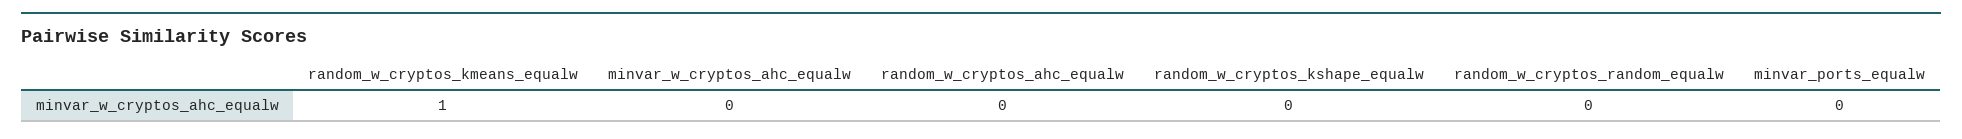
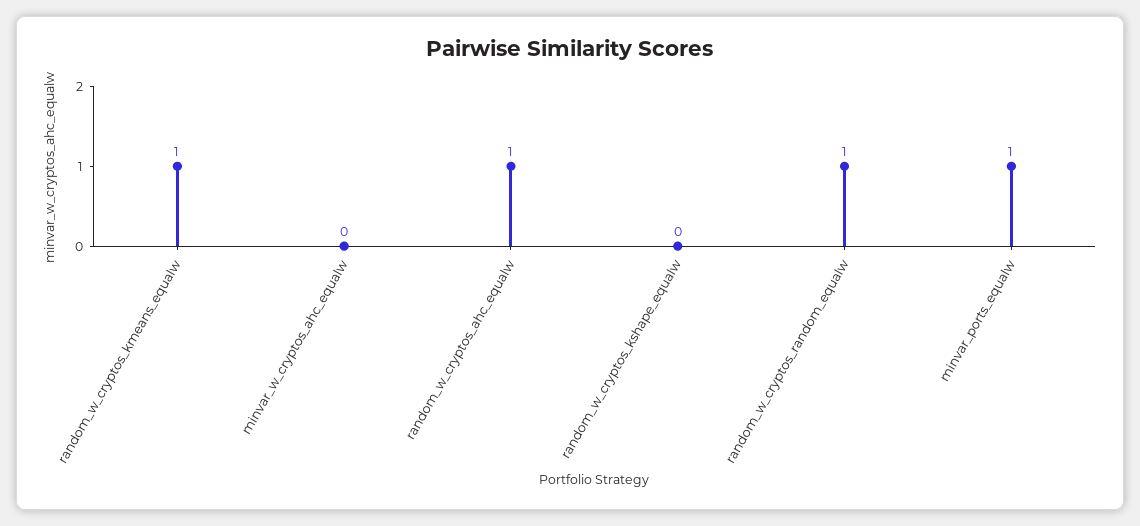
random_w_cryptos_ahc_equalw: 0 -> 1
random_w_cryptos_random_equalw: 0 -> 1
minvar_ports_equalw: 0 -> 1

